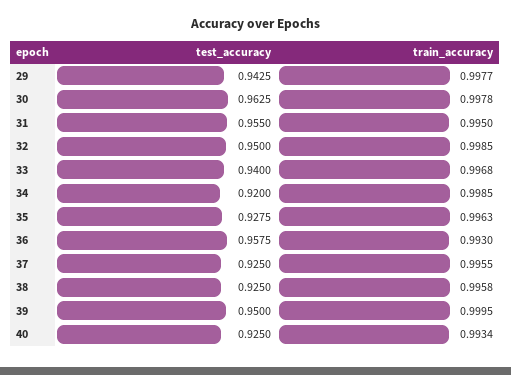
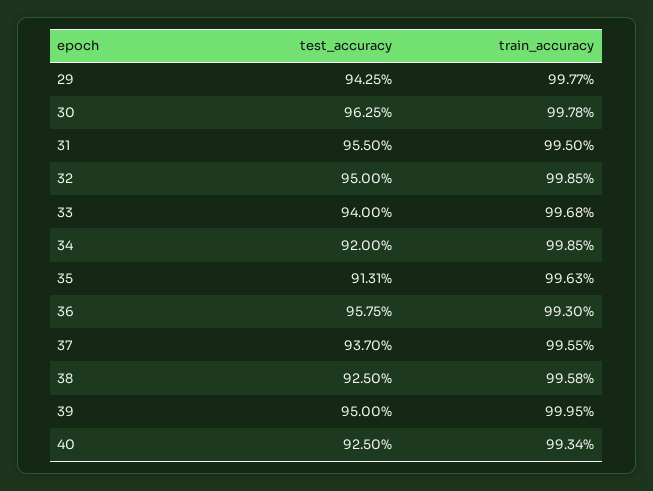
test_accuracy, 35: 0.9275 -> 0.9131
test_accuracy, 37: 0.925 -> 0.937

